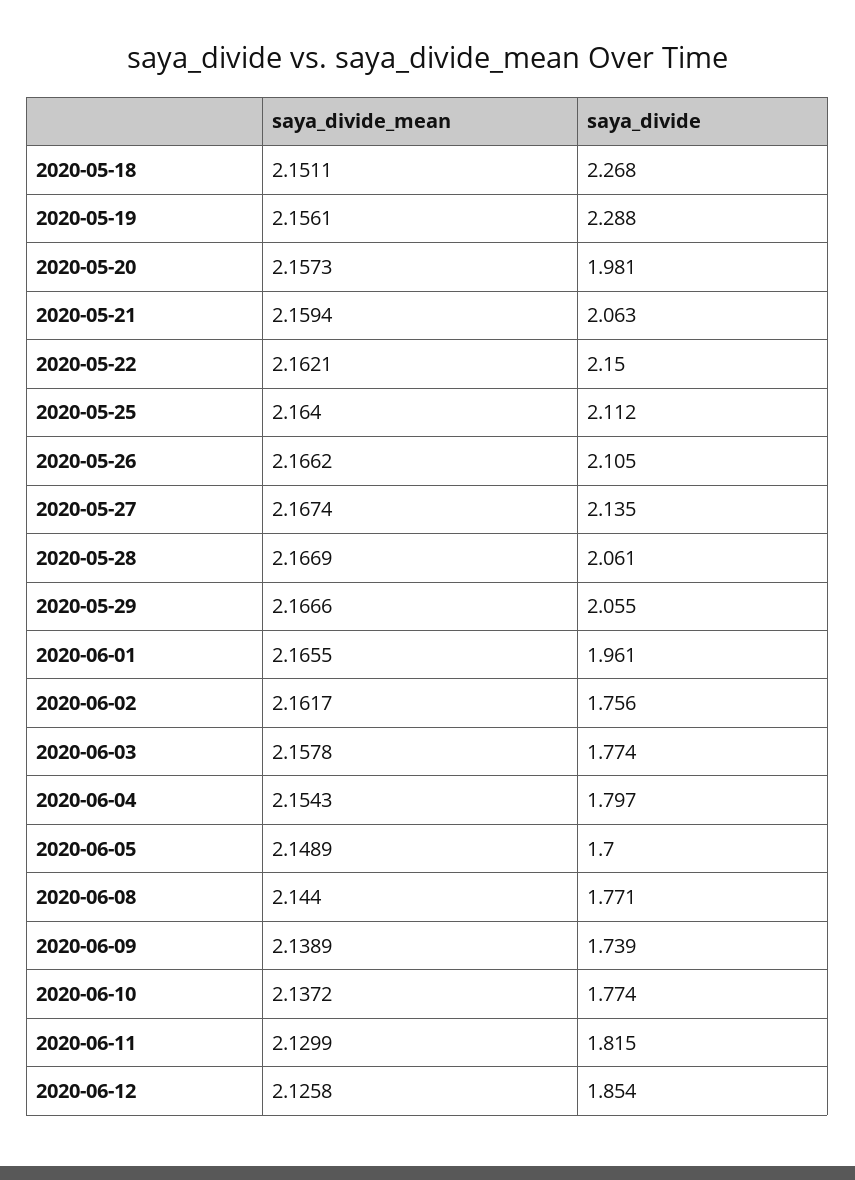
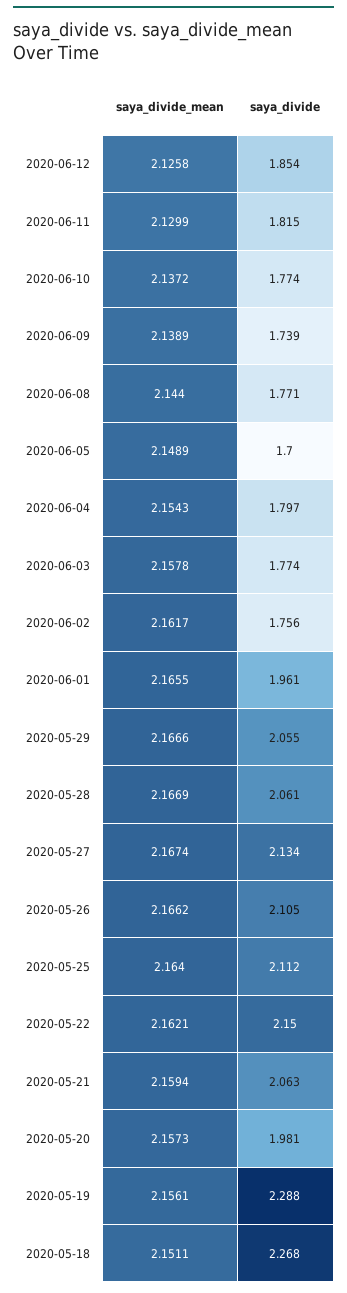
saya_divide, 2020-05-27: 2.135 -> 2.134

